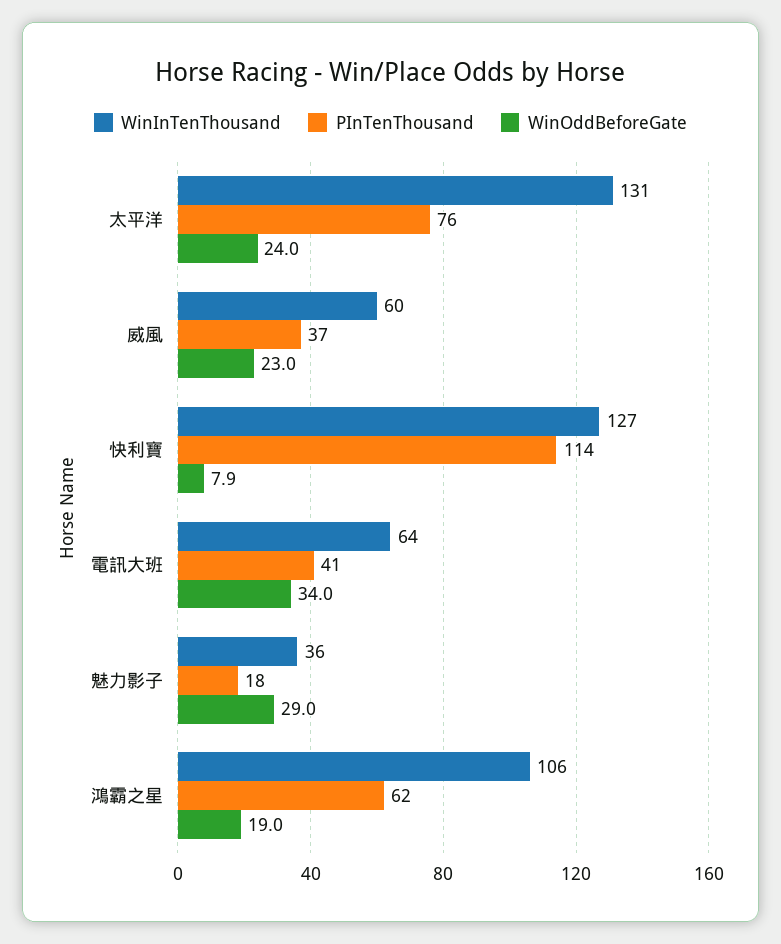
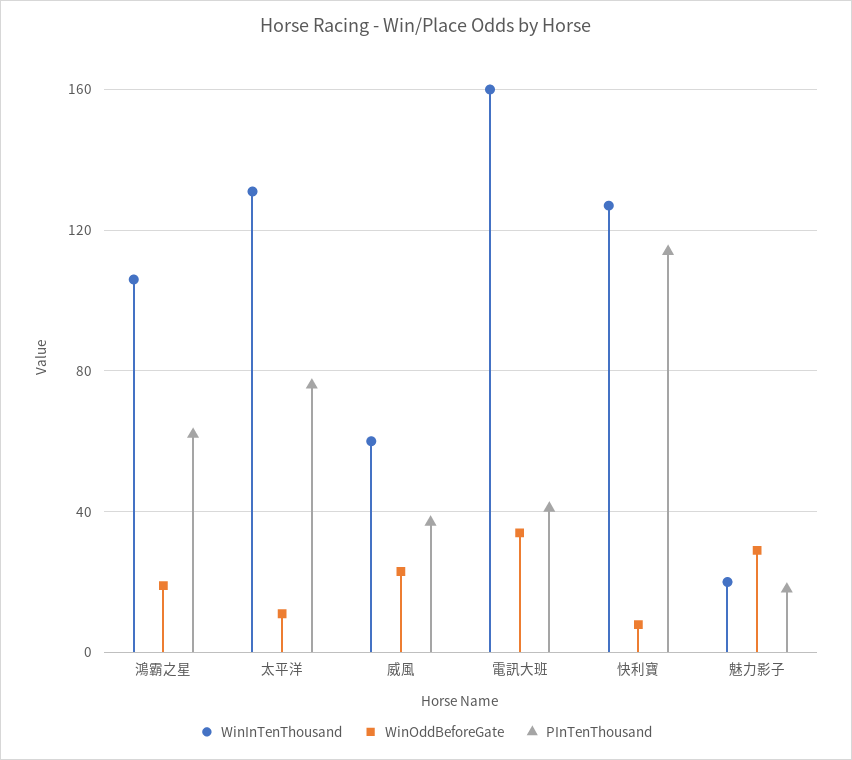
WinOddBeforeGate, 太平洋: 24 -> 10
WinInTenThousand, 電訊大班: 64 -> 160
WinInTenThousand, 魅力影子: 36 -> 20

